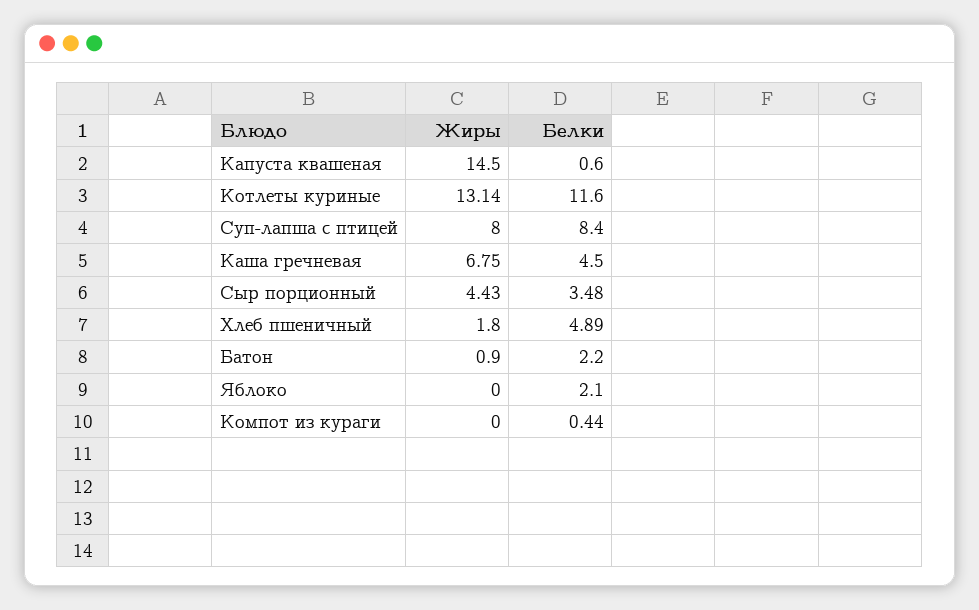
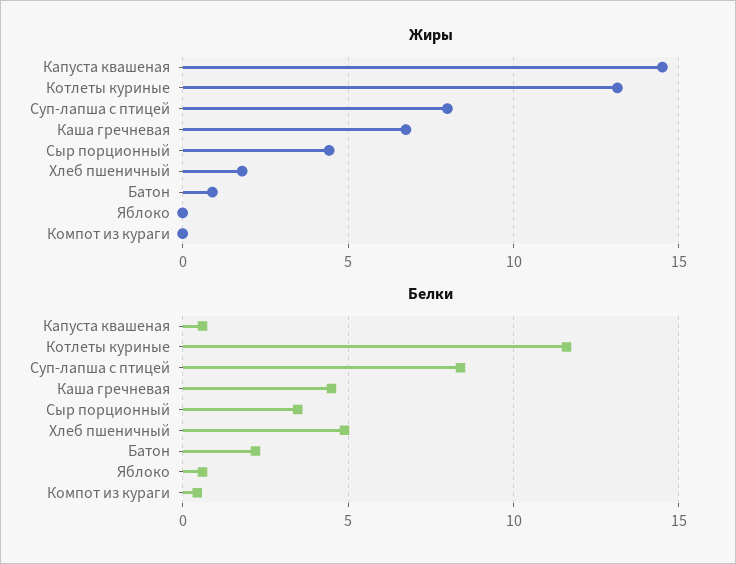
Белки, Яблоко: 2.1 -> 0.5

